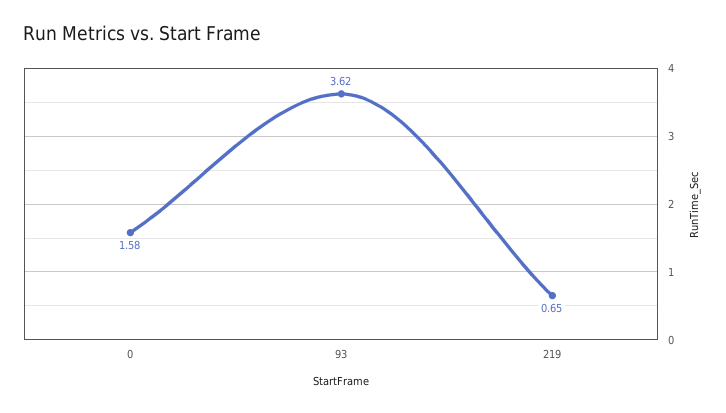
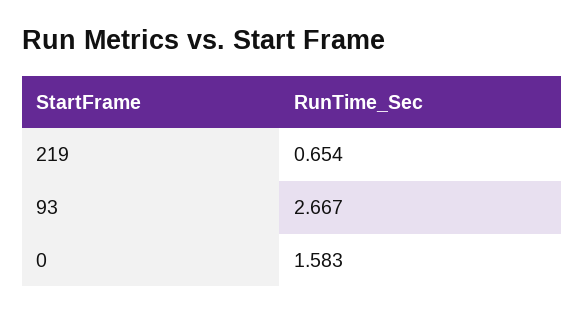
93: 3.62 -> 2.667

